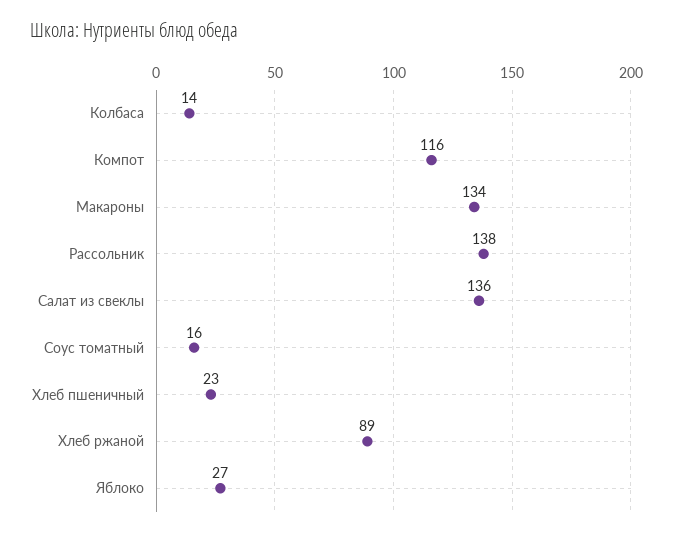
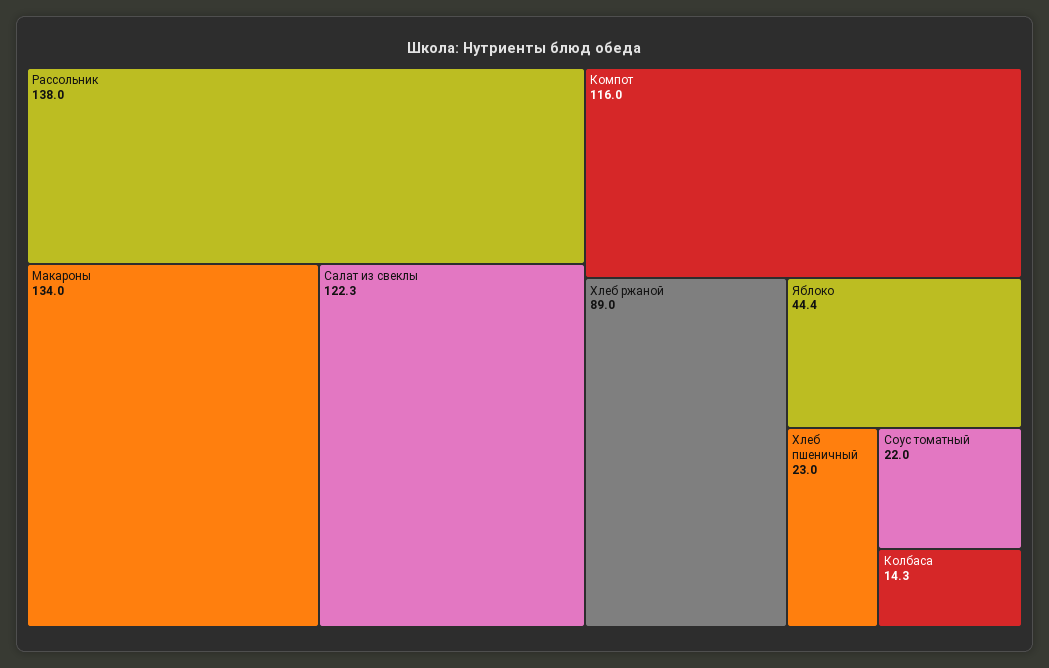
Салат из свеклы: 136 -> 122.3
Соус томатный: 16 -> 22
Яблоко: 27 -> 44.4

